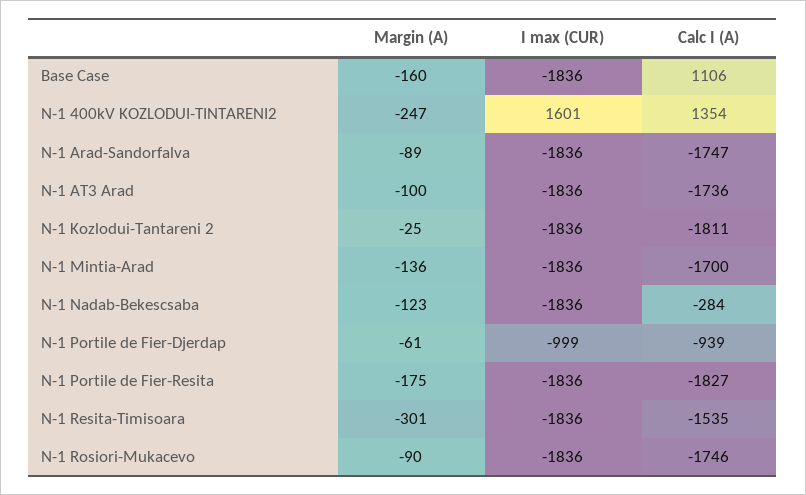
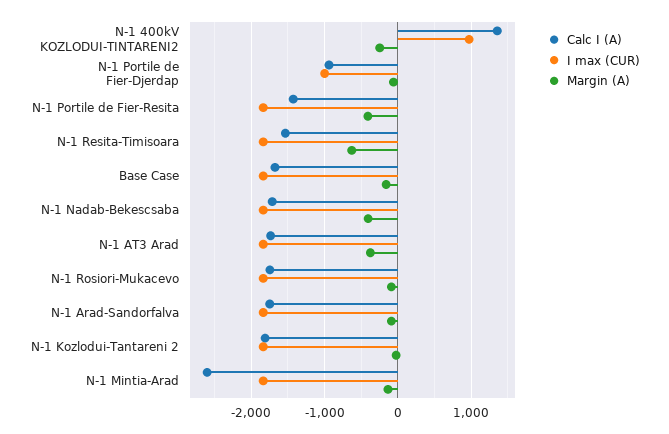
Calc I (A), Base Case: 1106 -> -1700
I max (CUR), N-1 400kV KOZLODUI-TINTARENI2: 1601 -> 1000
Margin (A), N-1 AT3 Arad: -100 -> -400
Calc I (A), N-1 Mintia-Arad: -1700 -> -2600
Margin (A), N-1 Nadab-Bekescsaba: -123 -> -400
Calc I (A), N-1 Nadab-Bekescsaba: -284 -> -1700
Margin (A), N-1 Portile de Fier-Resita: -175 -> -400
Calc I (A), N-1 Portile de Fier-Resita: -1827 -> -1400
Margin (A), N-1 Resita-Timisoara: -301 -> -600

